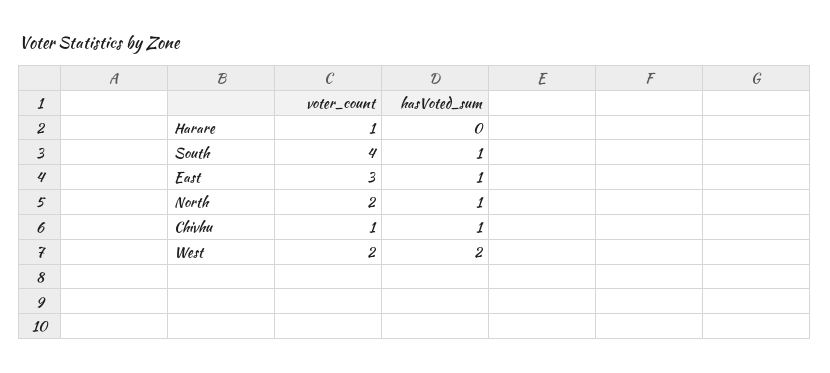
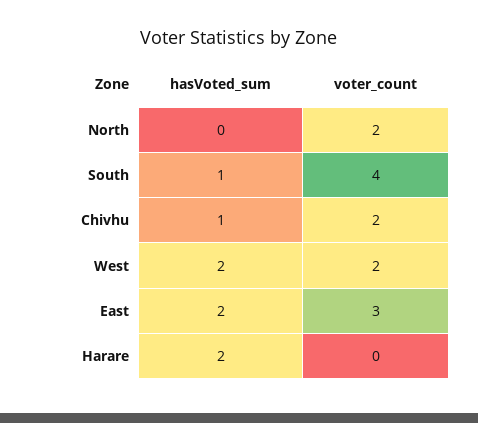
voter_count, Harare: 1 -> 0
hasVoted_sum, Harare: 0 -> 2
hasVoted_sum, East: 1 -> 2
hasVoted_sum, North: 1 -> 0
voter_count, Chivhu: 1 -> 2

